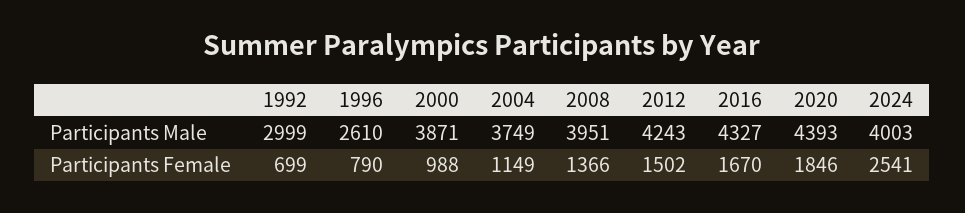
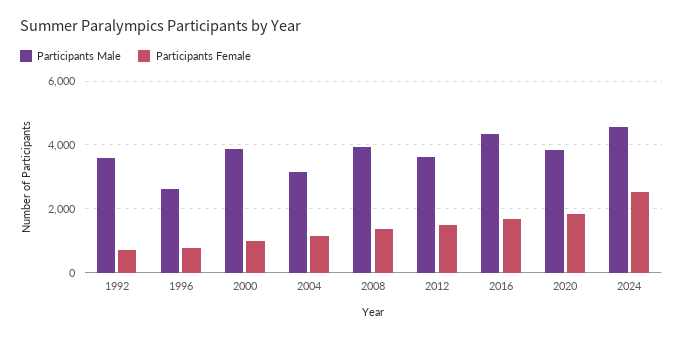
Participants Male, 1992: 2999 -> 3600
Participants Male, 2004: 3749 -> 3200
Participants Male, 2012: 4243 -> 3600
Participants Male, 2020: 4393 -> 3800
Participants Male, 2024: 4003 -> 4600

